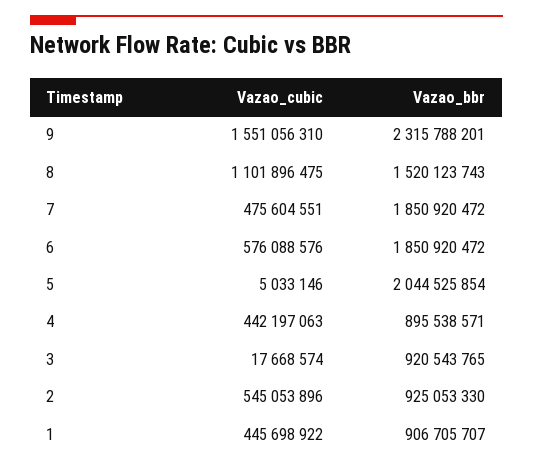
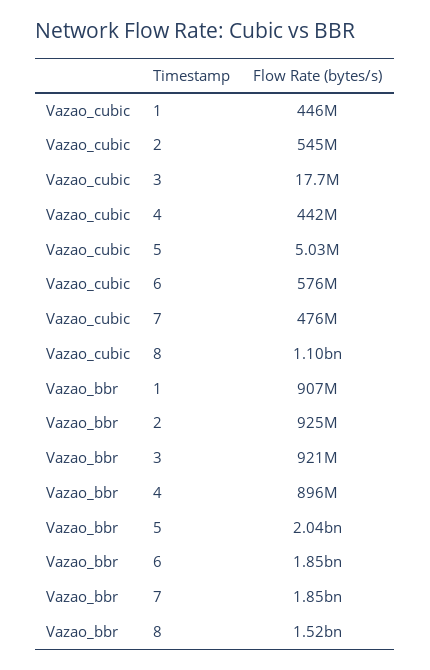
Vazao_cubic, 9: 1551056310 -> none
Vazao_bbr, 9: 2315788201 -> none

